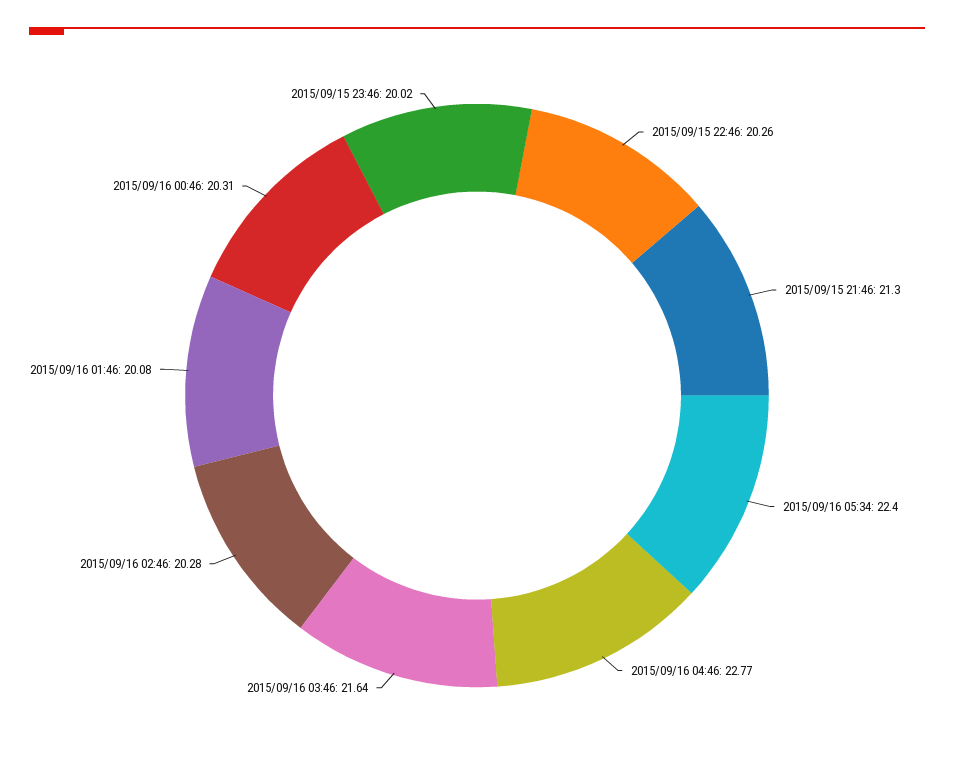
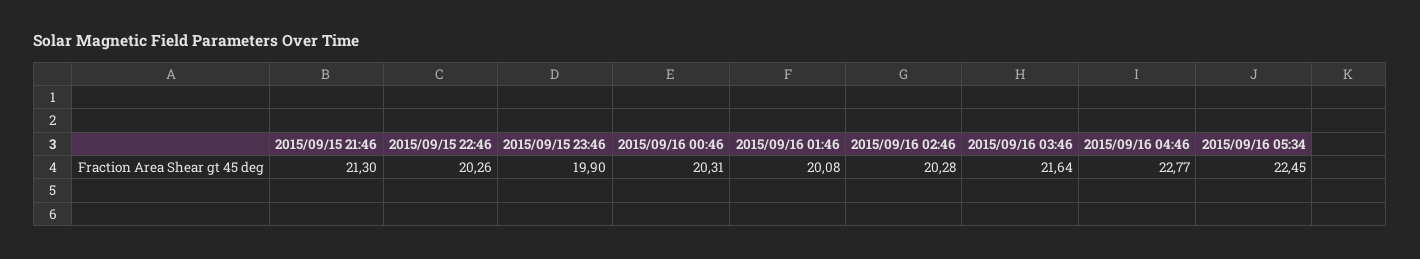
2015/09/16 05:34: 22.4 -> 22.45
2015/09/15 23:46: 20.02 -> 19.9

